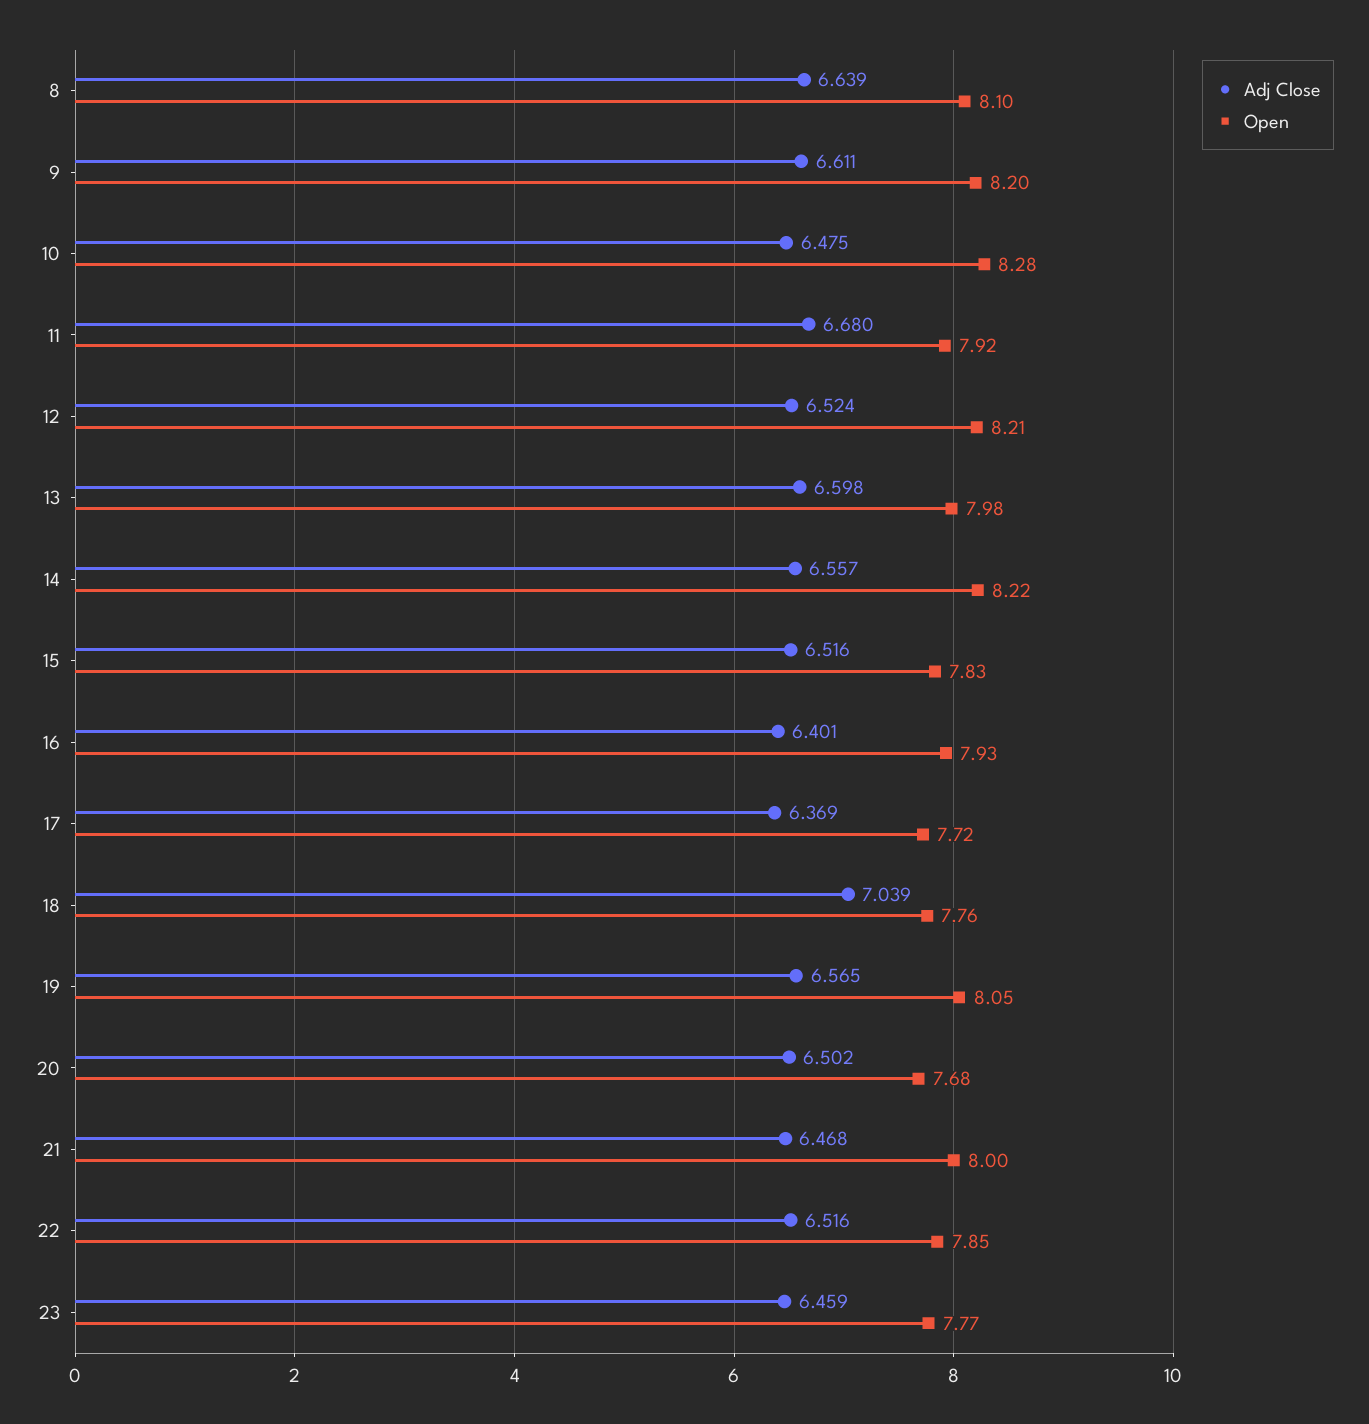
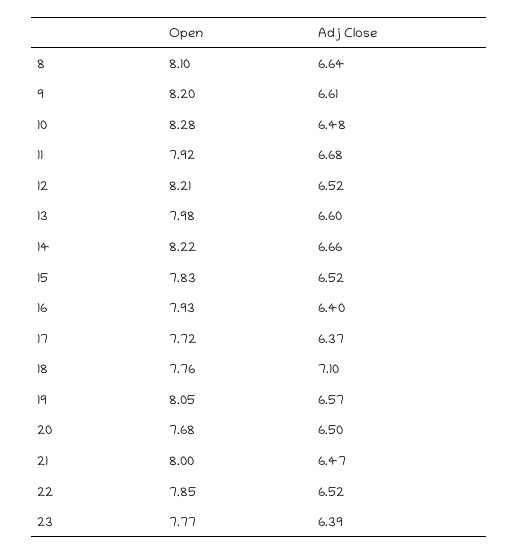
Adj Close, 14: 6.557 -> 6.66
Adj Close, 18: 7.039 -> 7.1
Adj Close, 23: 6.459 -> 6.39

